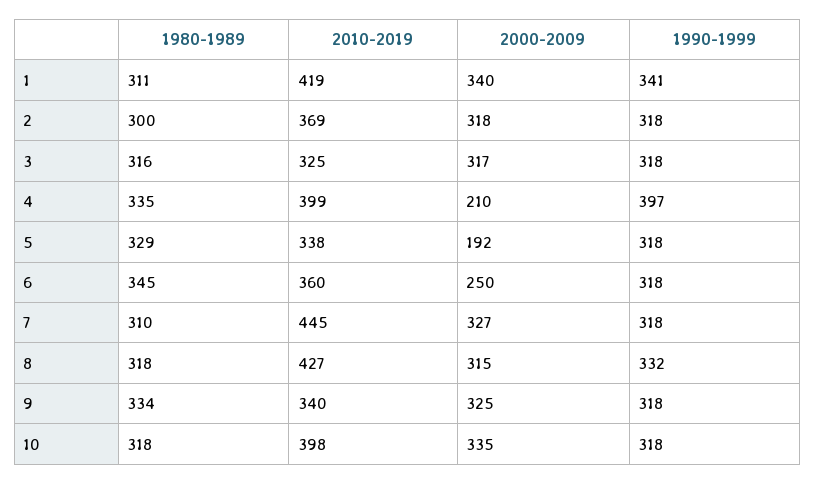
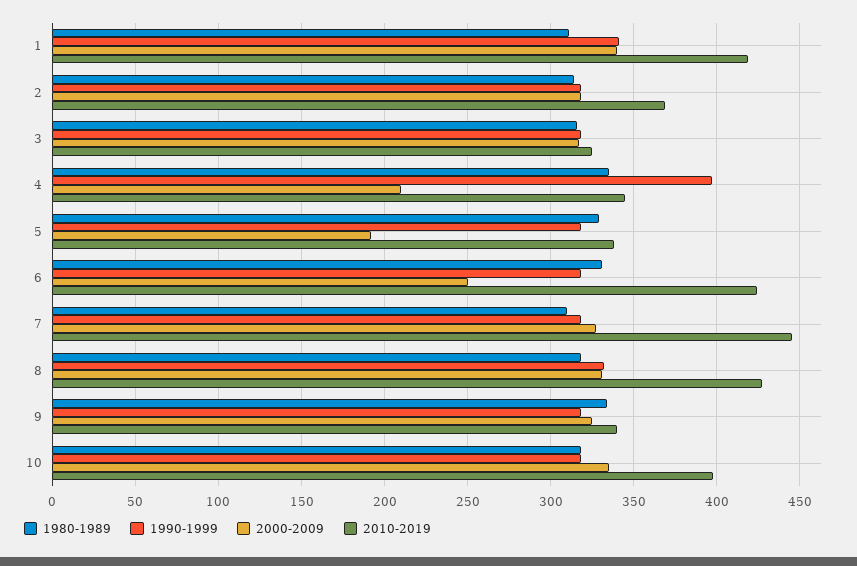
1980-1989, 2: 300 -> 315
2010-2019, 4: 399 -> 345
1980-1989, 6: 345 -> 330
2010-2019, 6: 360 -> 425
2000-2009, 8: 315 -> 330

